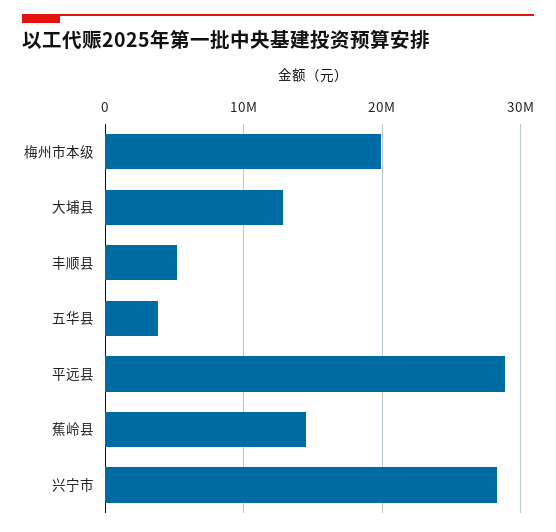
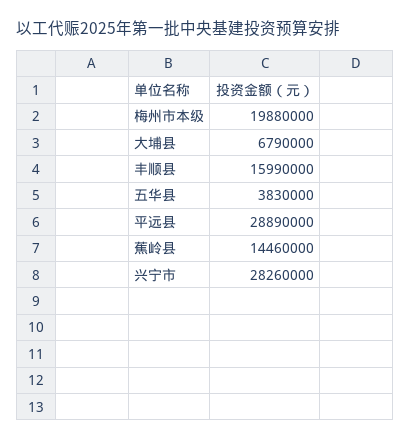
大埔县: 13000000 -> 6790000
丰顺县: 5000000 -> 15990000

